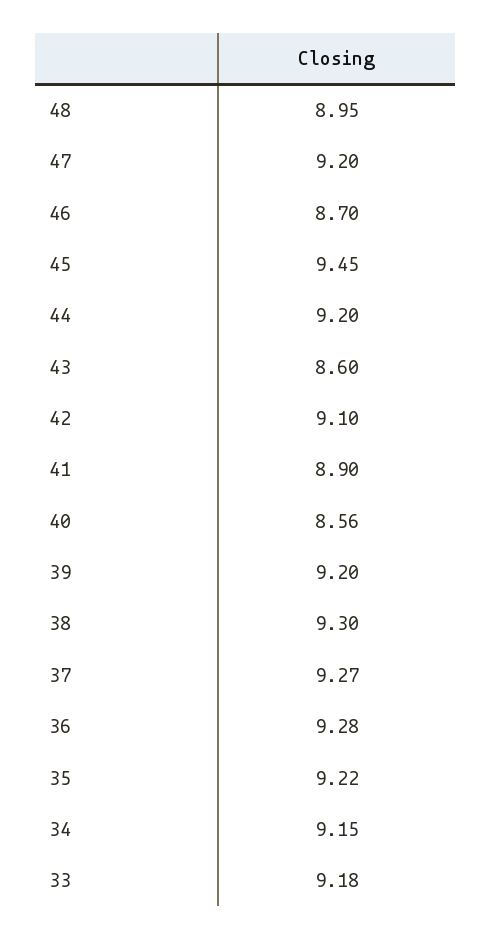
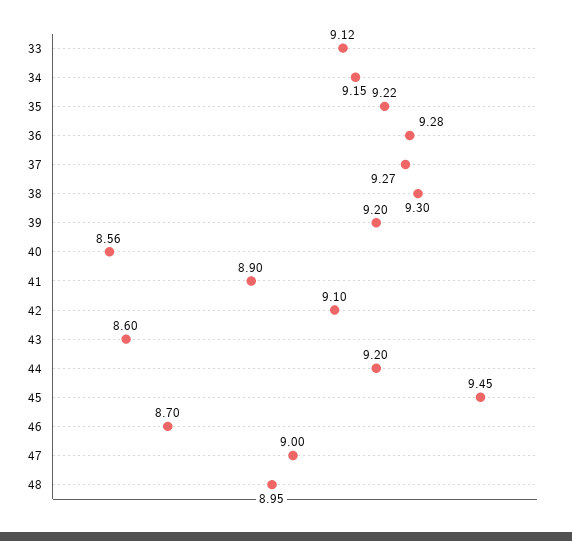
47: 9.2 -> 9
33: 9.18 -> 9.12

